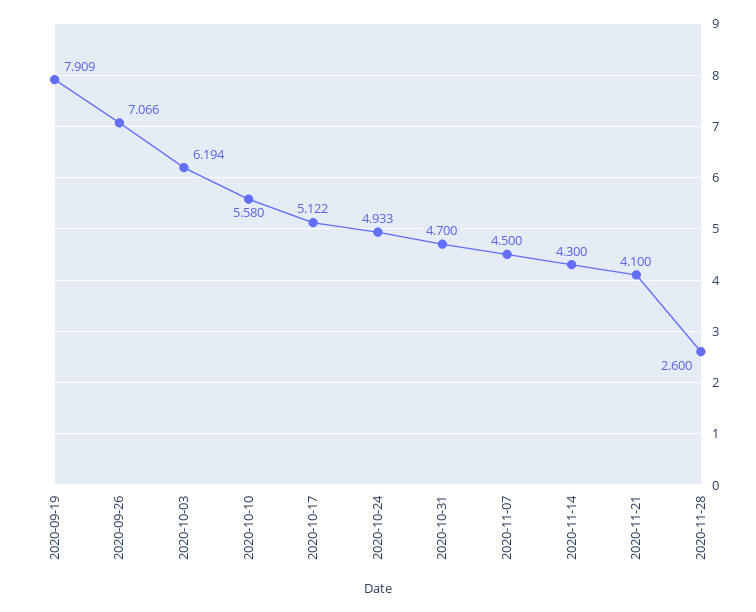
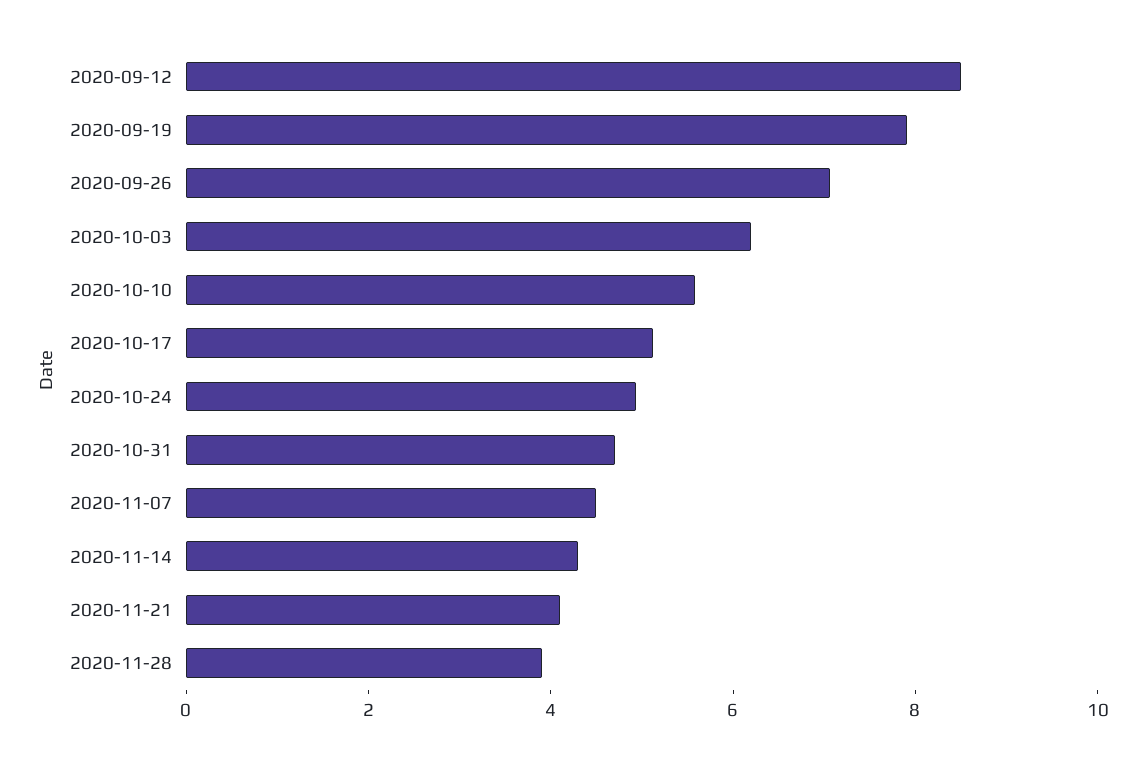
2020-11-28: 2.6 -> 4
2020-09-12: none -> 8.5

